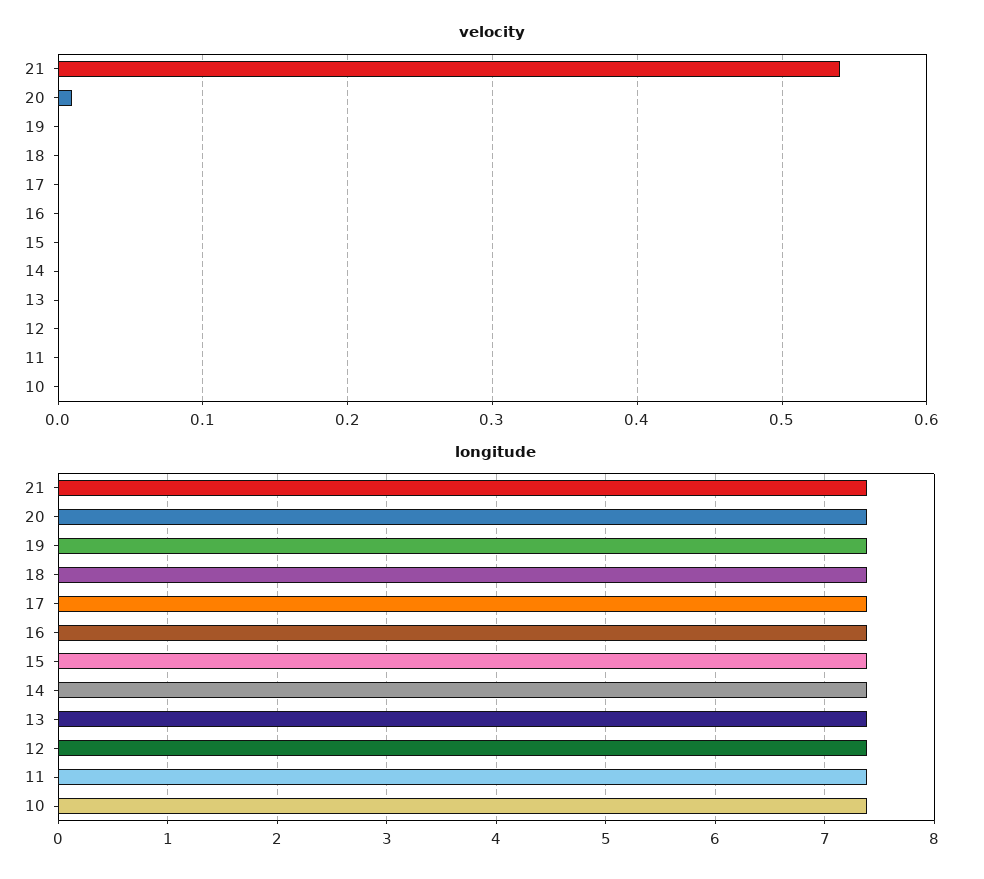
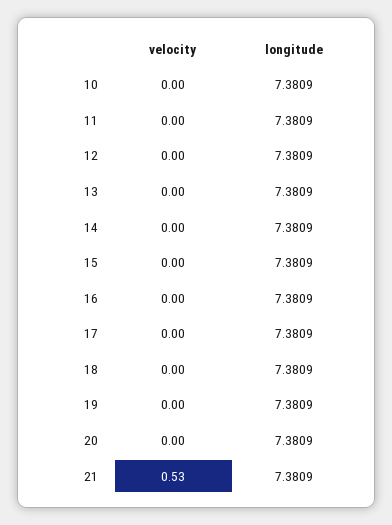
velocity, 21: 0.54 -> 0.53
velocity, 20: 0.01 -> 0

